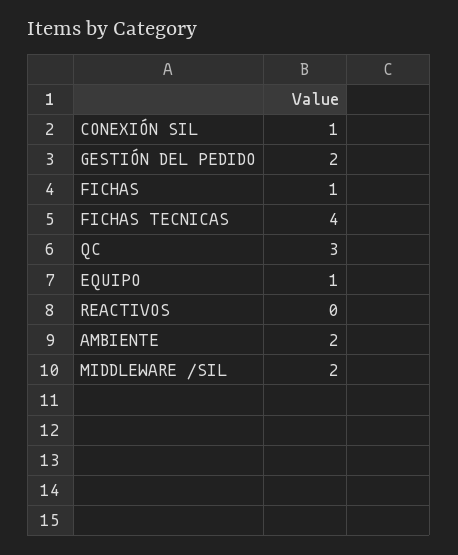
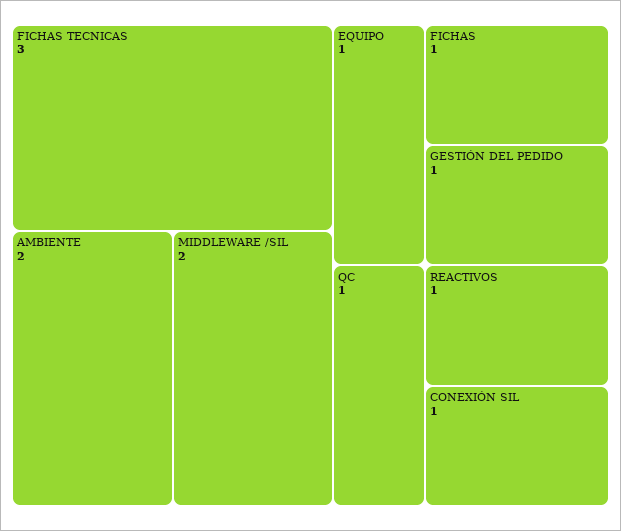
GESTIÓN DEL PEDIDO: 2 -> 1
FICHAS TECNICAS: 4 -> 3
QC: 3 -> 1
REACTIVOS: 0 -> 1

